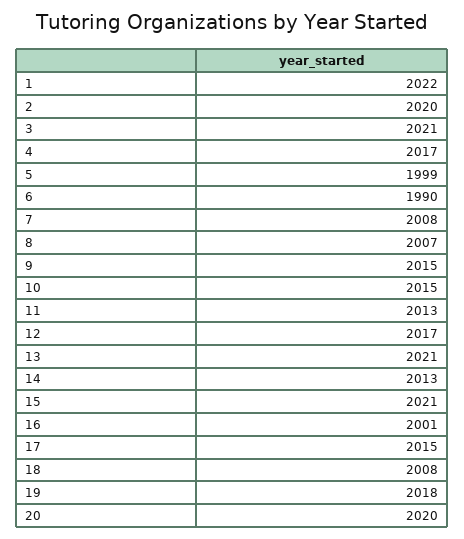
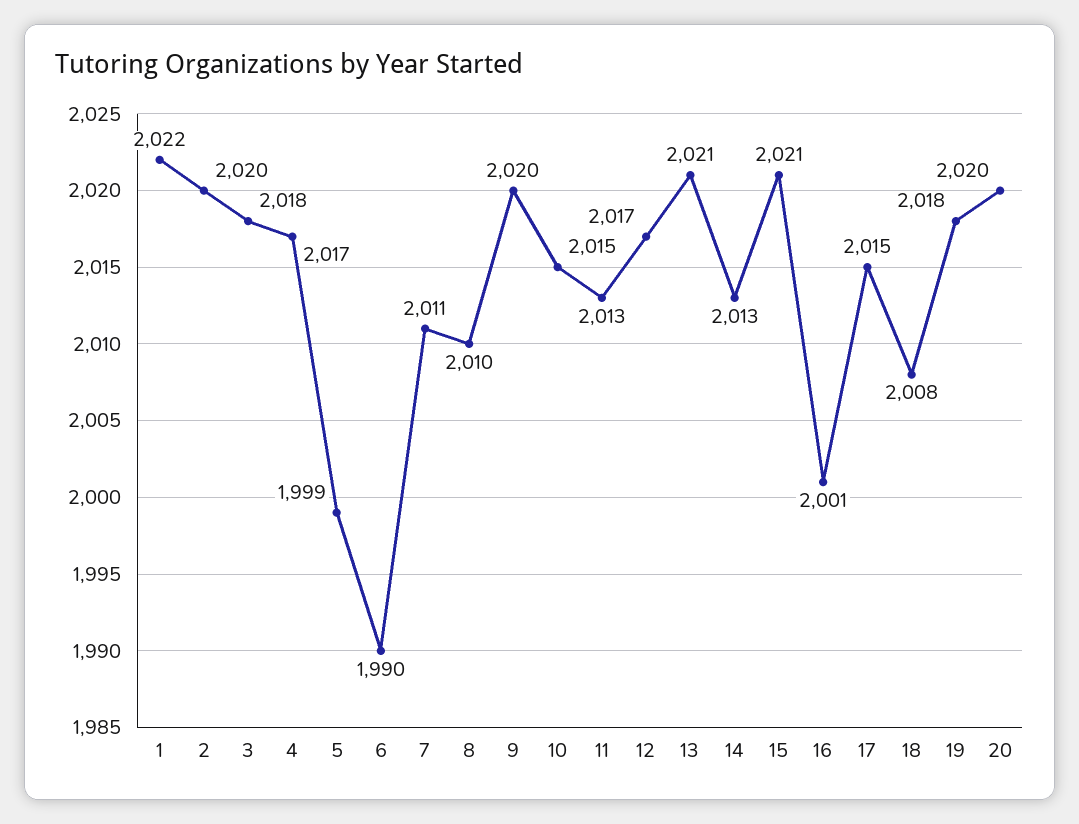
3: 2021 -> 2018
7: 2008 -> 2011
8: 2007 -> 2010
9: 2015 -> 2020

